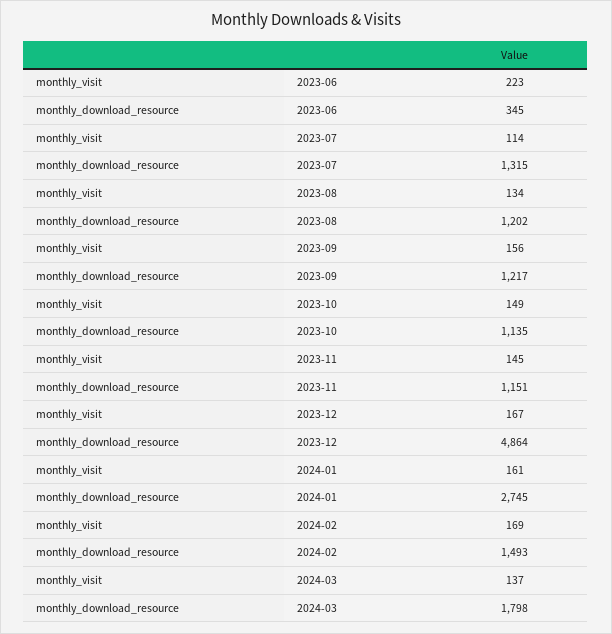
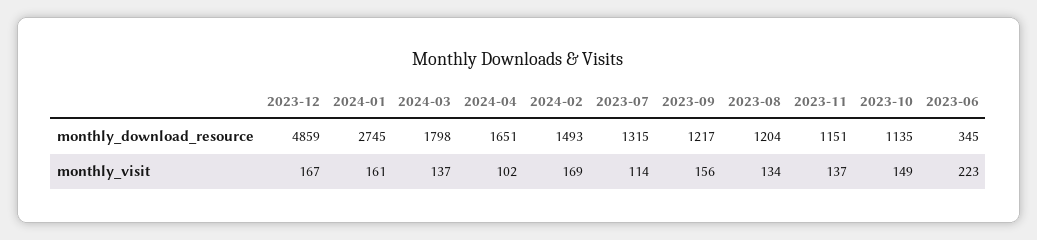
monthly_download_resource, 2023-08: 1202 -> 1204
monthly_visit, 2023-11: 145 -> 137
monthly_download_resource, 2023-12: 4864 -> 4859
monthly_download_resource, 2024-04: none -> 1651
monthly_visit, 2024-04: none -> 102

